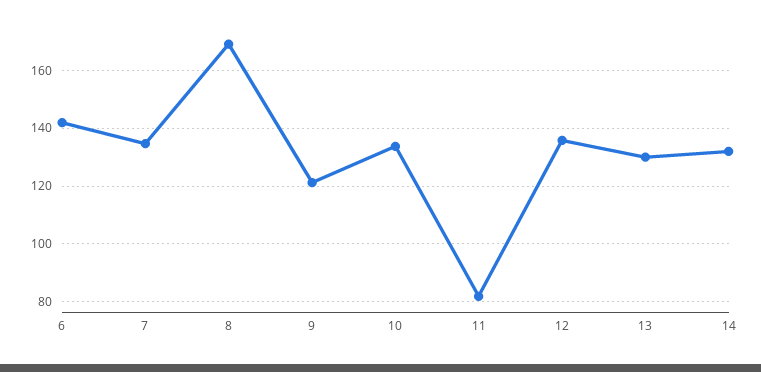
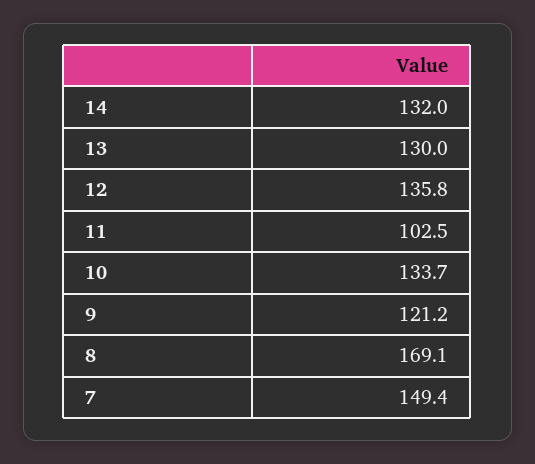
6: 142.5 -> none
7: 135 -> 149.4
11: 82.5 -> 102.5

